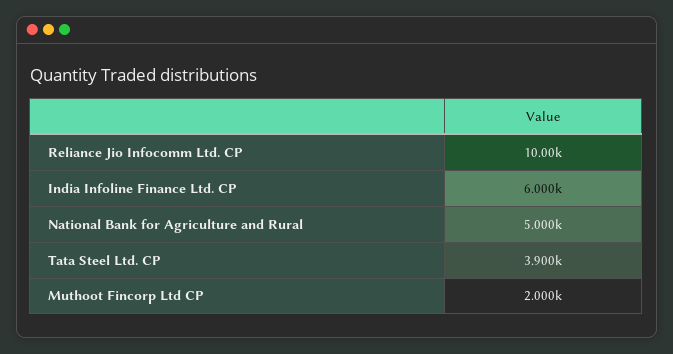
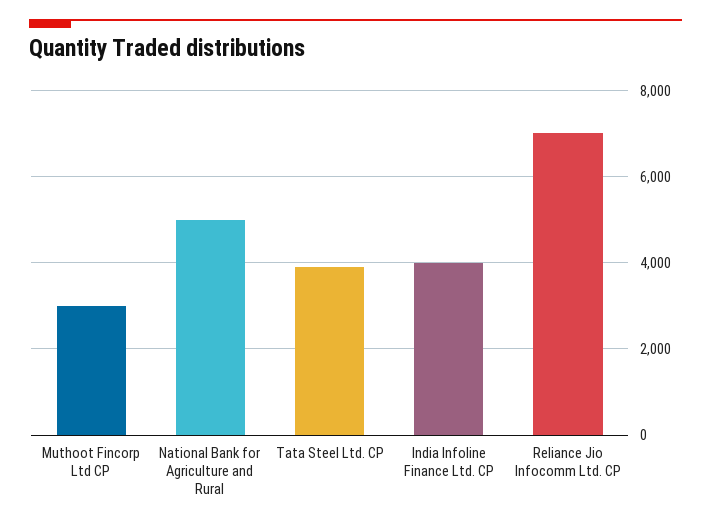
Reliance Jio Infocomm Ltd. CP: 10000 -> 7000
India Infoline Finance Ltd. CP: 6000 -> 4000
Muthoot Fincorp Ltd CP: 2000 -> 3000

